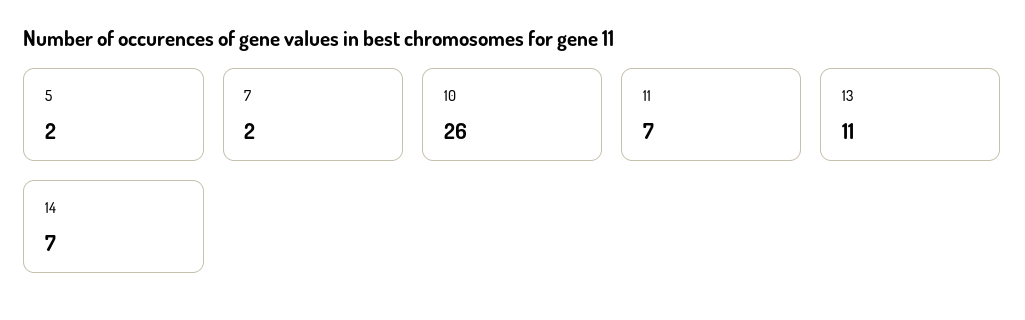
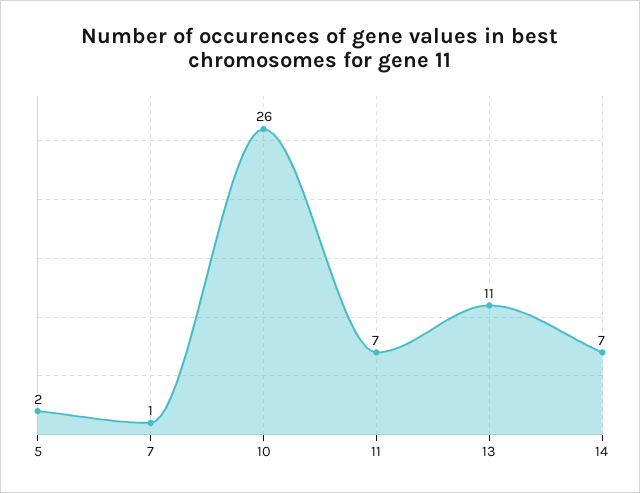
7: 2 -> 1

